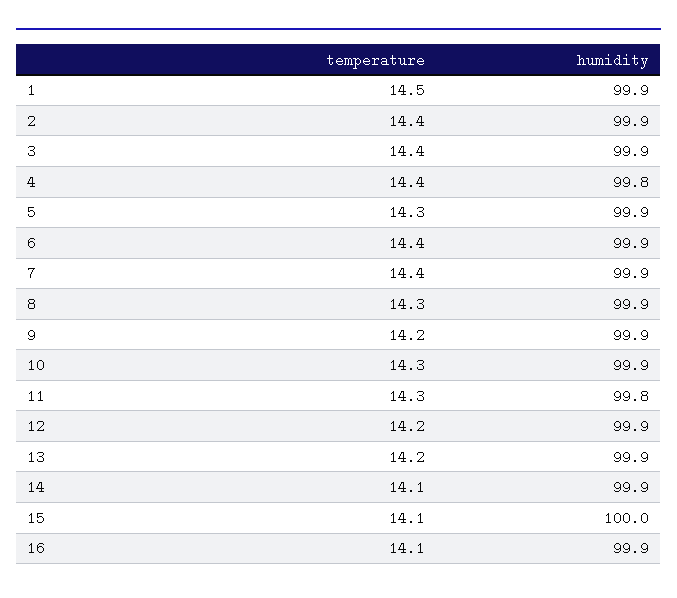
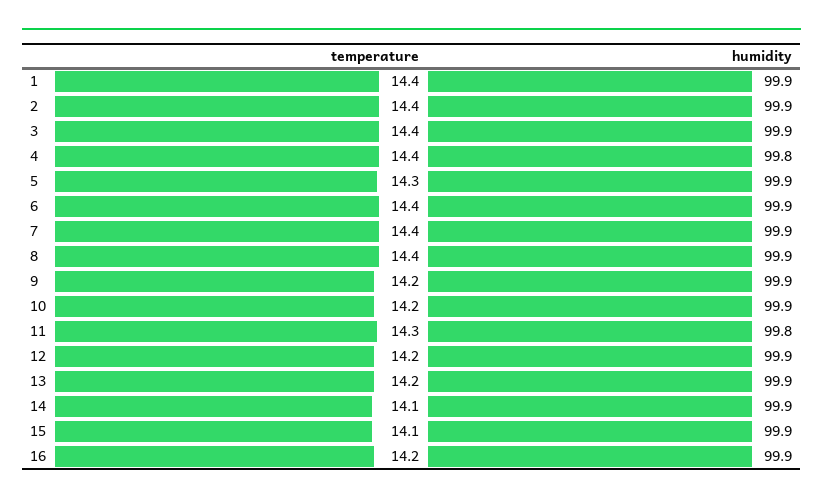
temperature, 1: 14.5 -> 14.4
temperature, 8: 14.3 -> 14.4
temperature, 10: 14.3 -> 14.2
humidity, 15: 100 -> 99.9
temperature, 16: 14.1 -> 14.2

